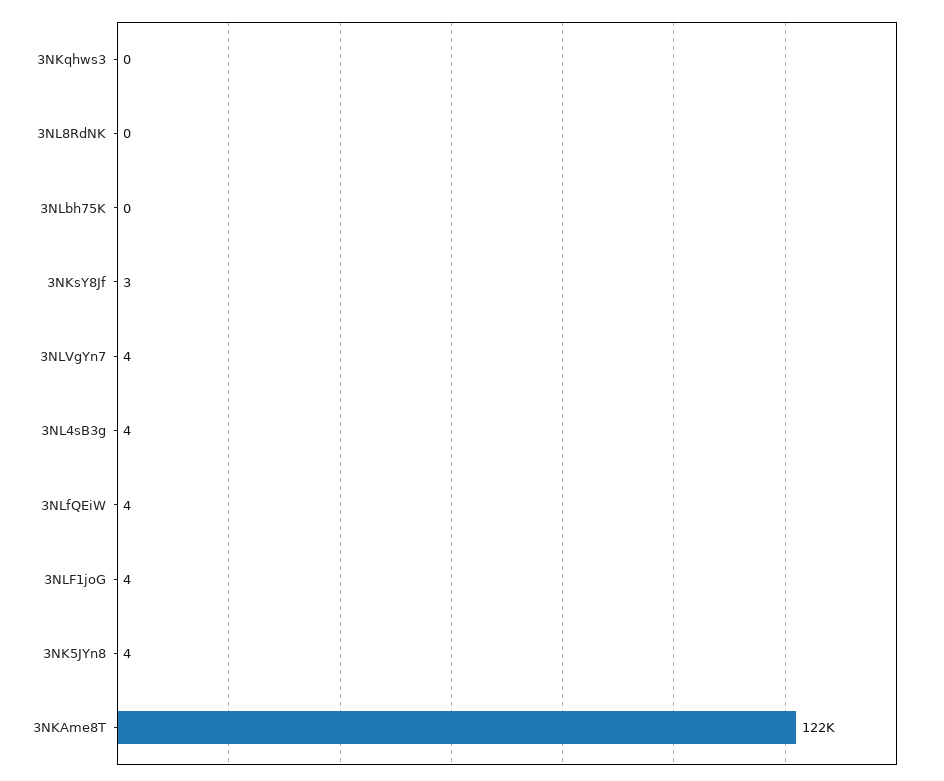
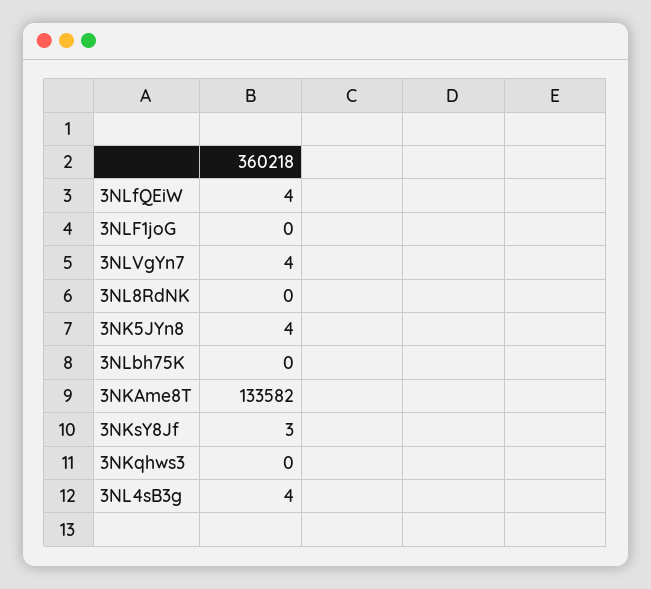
3NLF1joG: 4 -> 0
3NKAme8T: 122000 -> 133582

